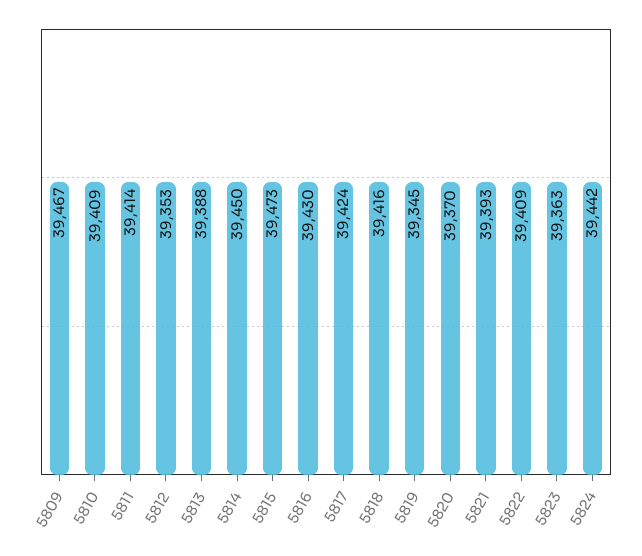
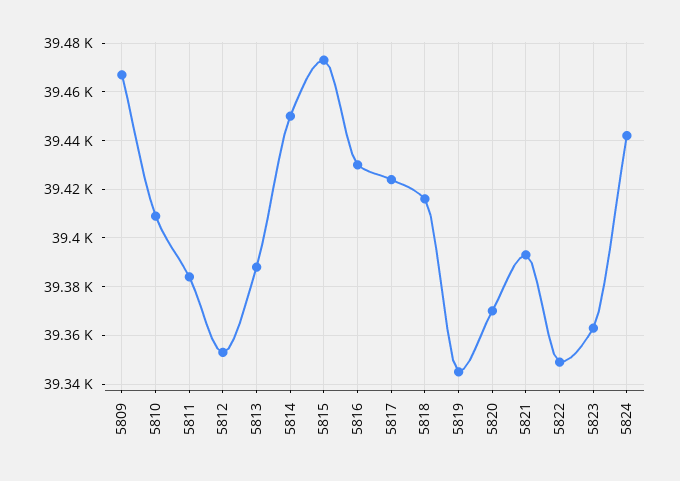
5811: 39414 -> 39385
5822: 39409 -> 39350

